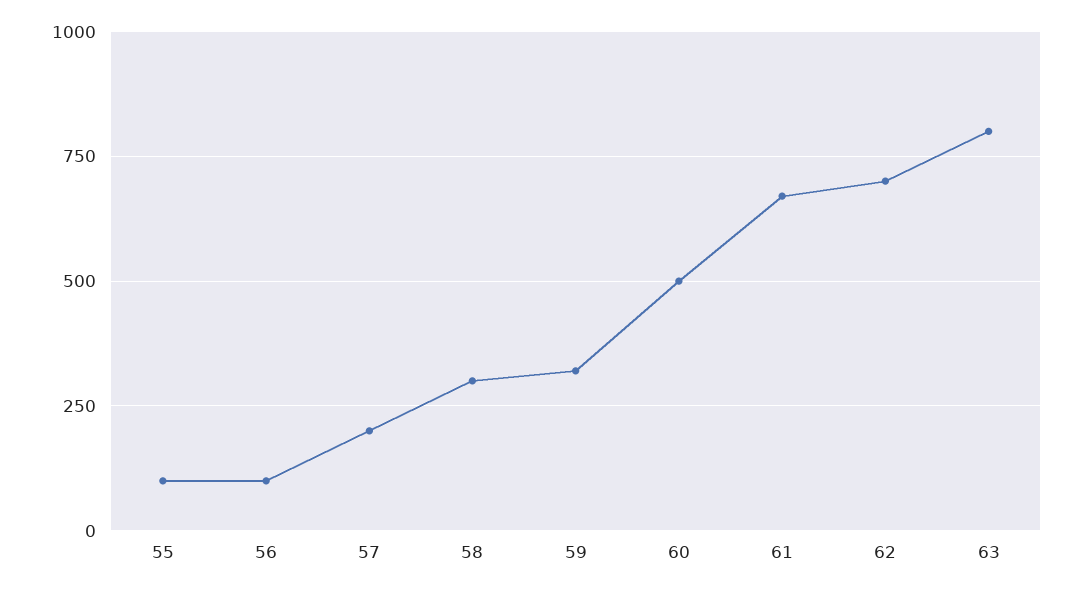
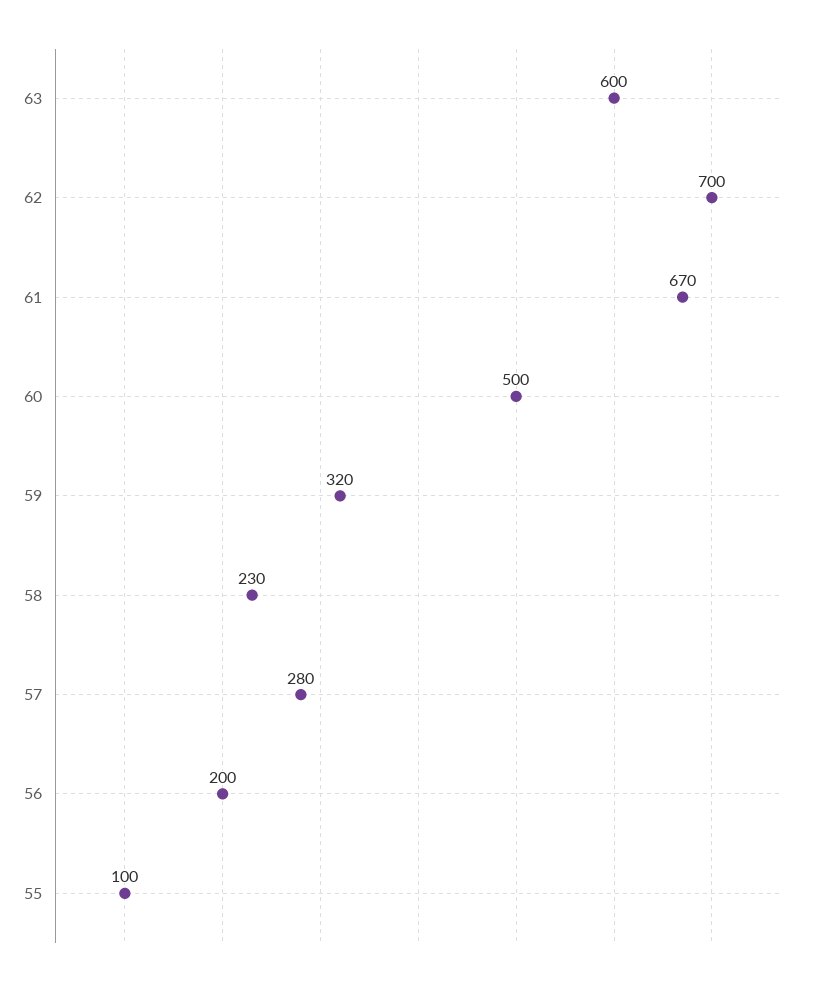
56: 100 -> 200
57: 200 -> 280
58: 300 -> 230
63: 800 -> 600

